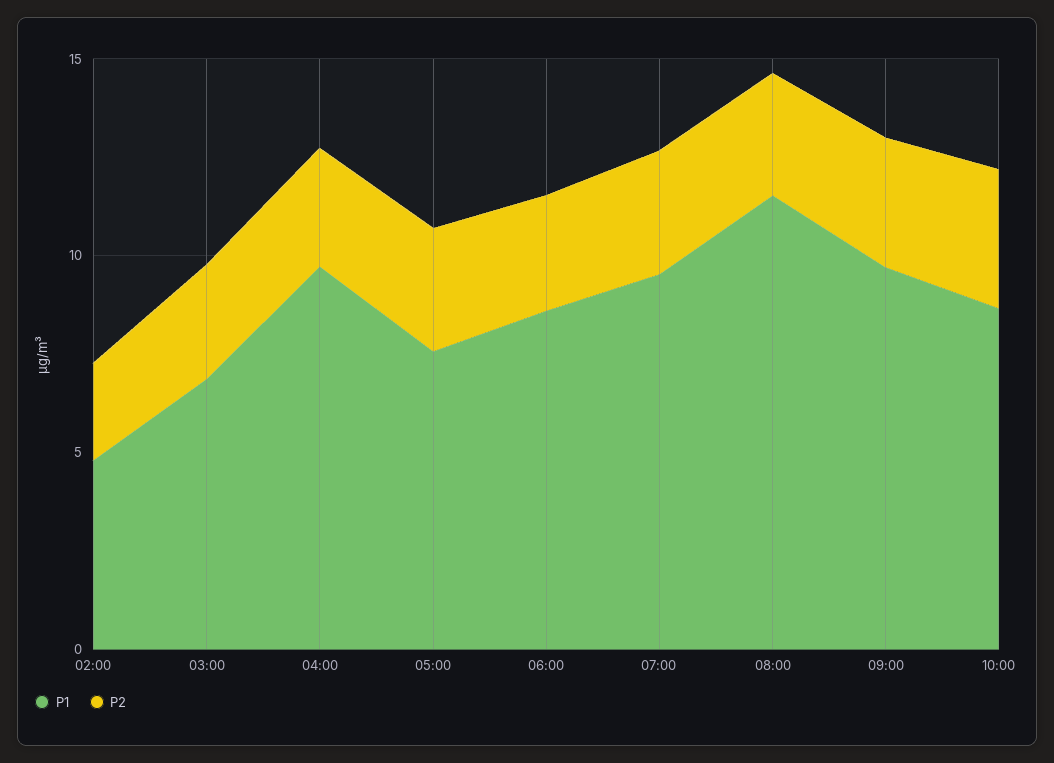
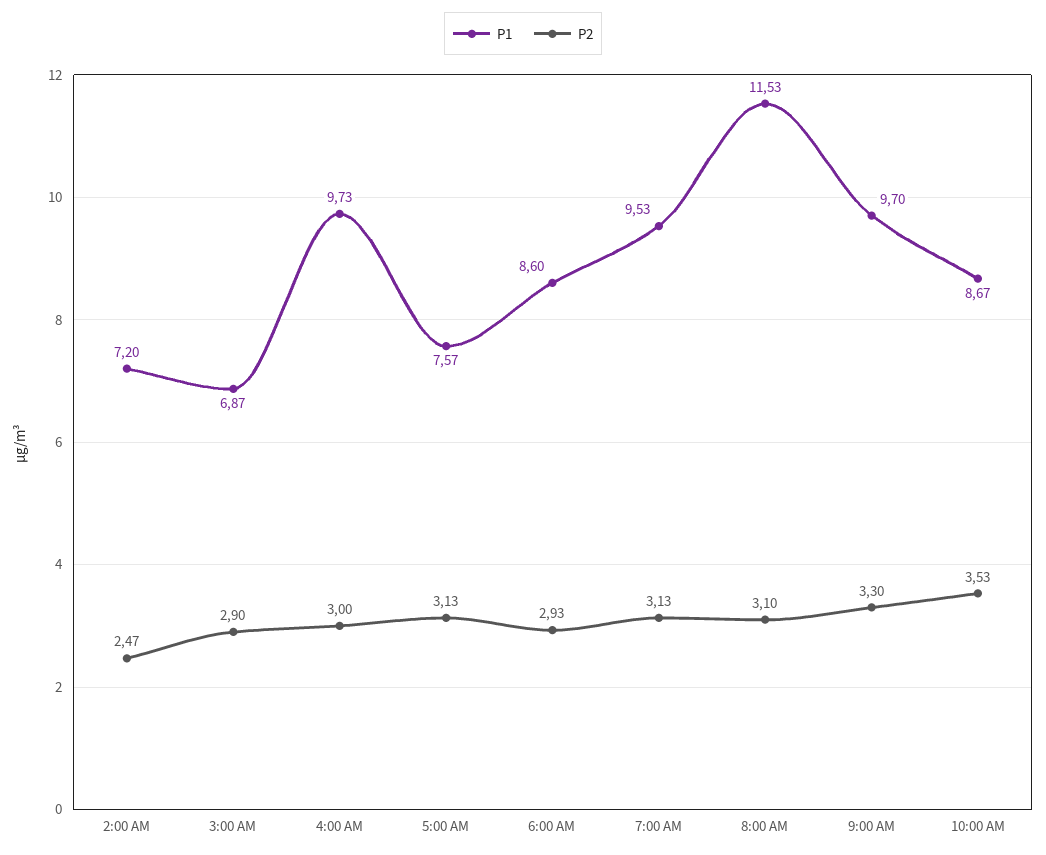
P1, 02:00: 5 -> 7.2

